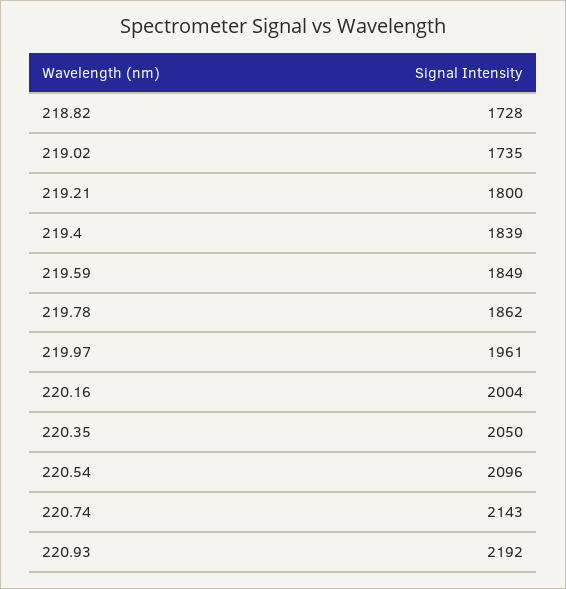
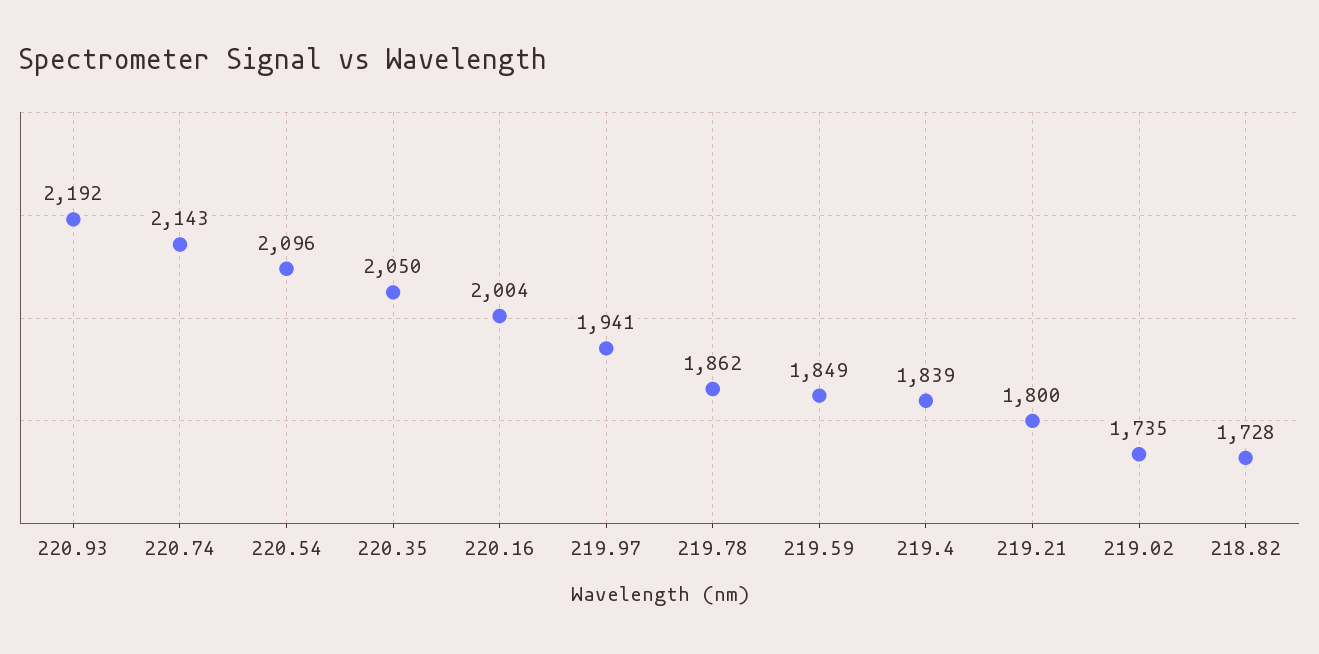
219.97: 1961 -> 1941

